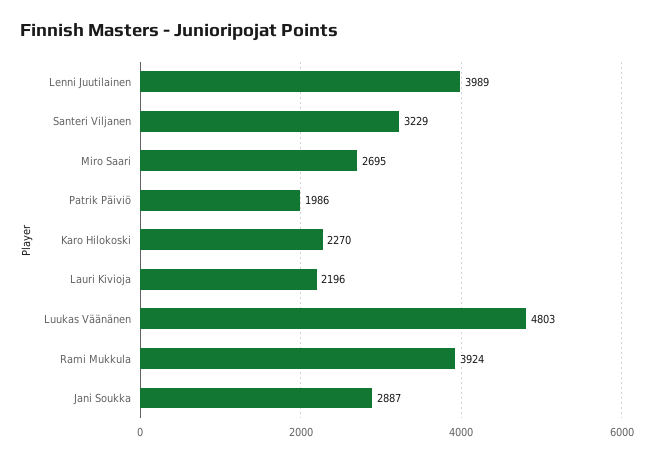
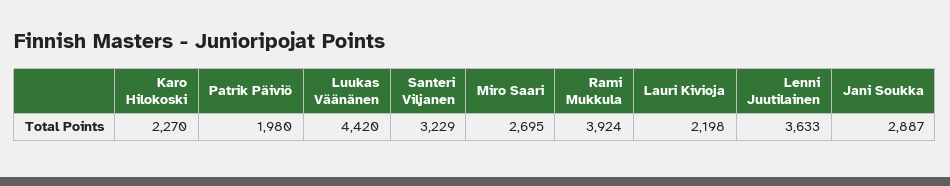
Lenni Juutilainen: 3989 -> 3633
Patrik Päiviö: 1986 -> 1980
Lauri Kivioja: 2196 -> 2198
Luukas Väänänen: 4803 -> 4420

